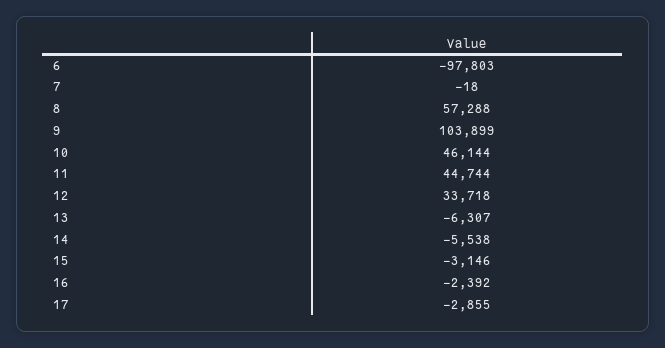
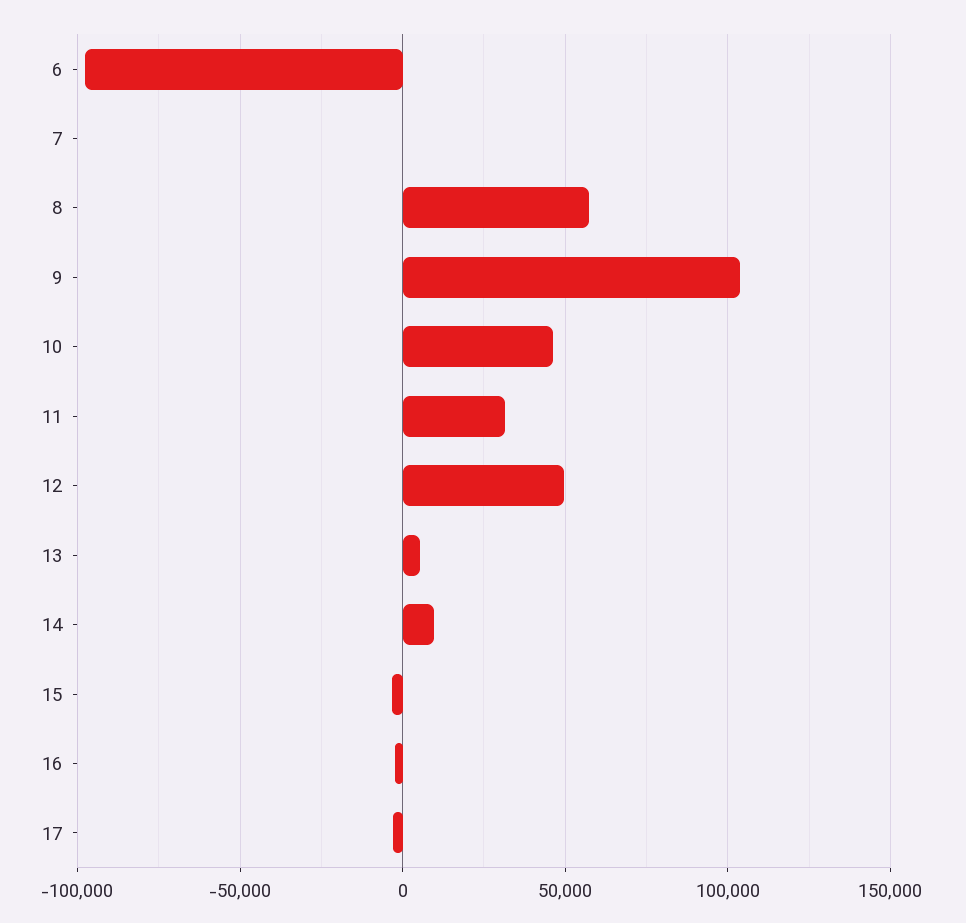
11: 44744 -> 30000
12: 33718 -> 50000
13: -6307 -> 5000
14: -5538 -> 10000

